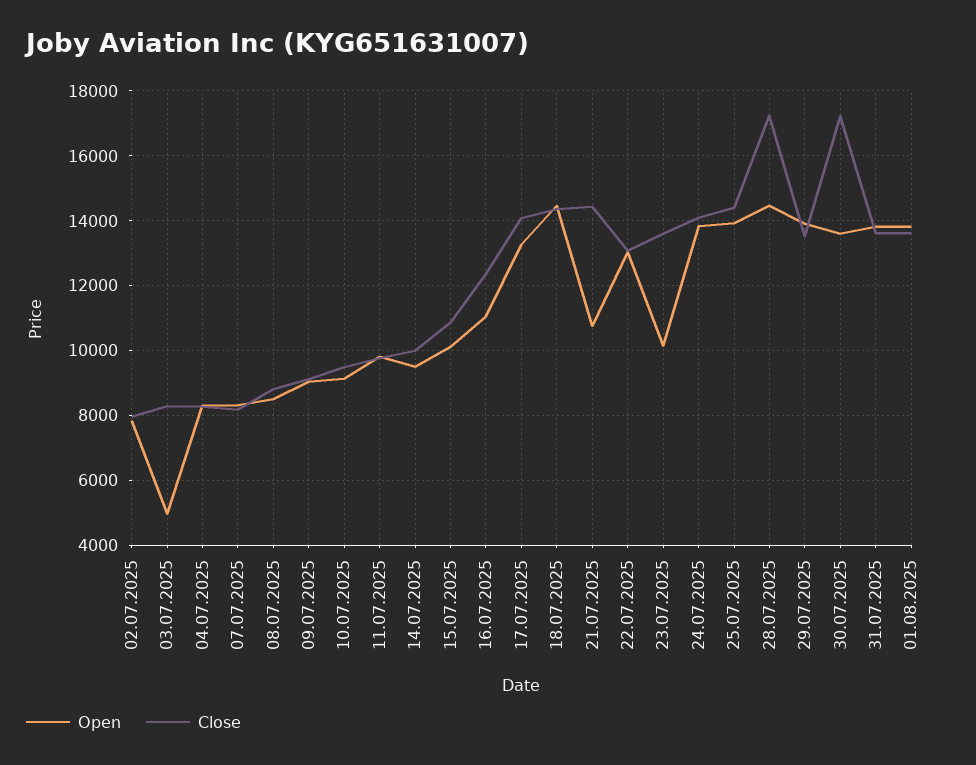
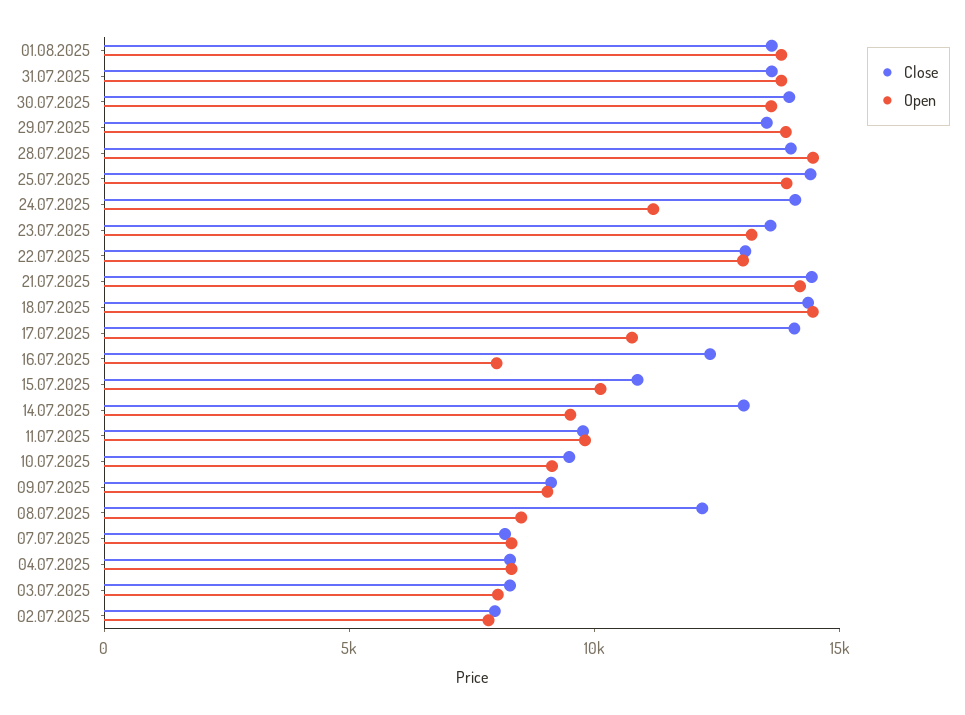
Open, 03.07.2025: 5000 -> 8000
Close, 08.07.2025: 8800 -> 12000
Close, 14.07.2025: 10000 -> 13000
Open, 16.07.2025: 11000 -> 8000
Open, 17.07.2025: 13200 -> 11000
Open, 21.07.2025: 10800 -> 14000
Open, 23.07.2025: 10200 -> 13000
Open, 24.07.2025: 13800 -> 11000
Close, 28.07.2025: 17200 -> 14000
Close, 30.07.2025: 17200 -> 14000

